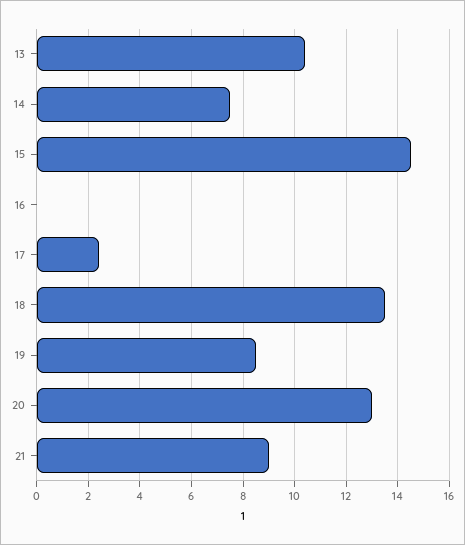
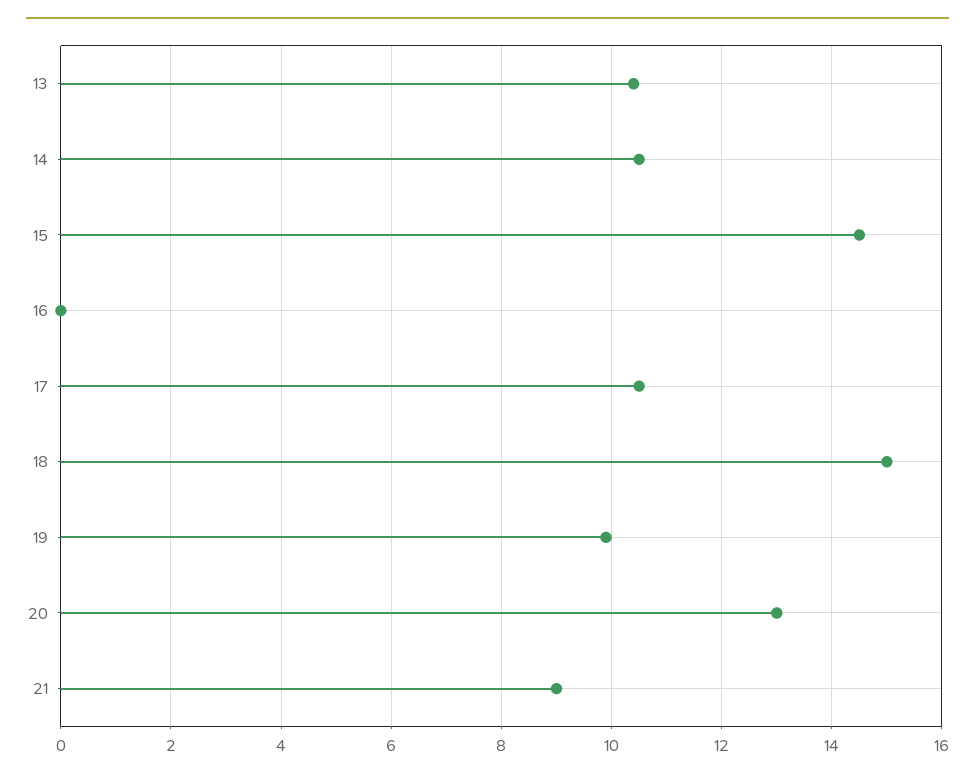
14: 7.5 -> 10.5
17: 2.5 -> 10.5
18: 13.5 -> 15
19: 8.5 -> 10

